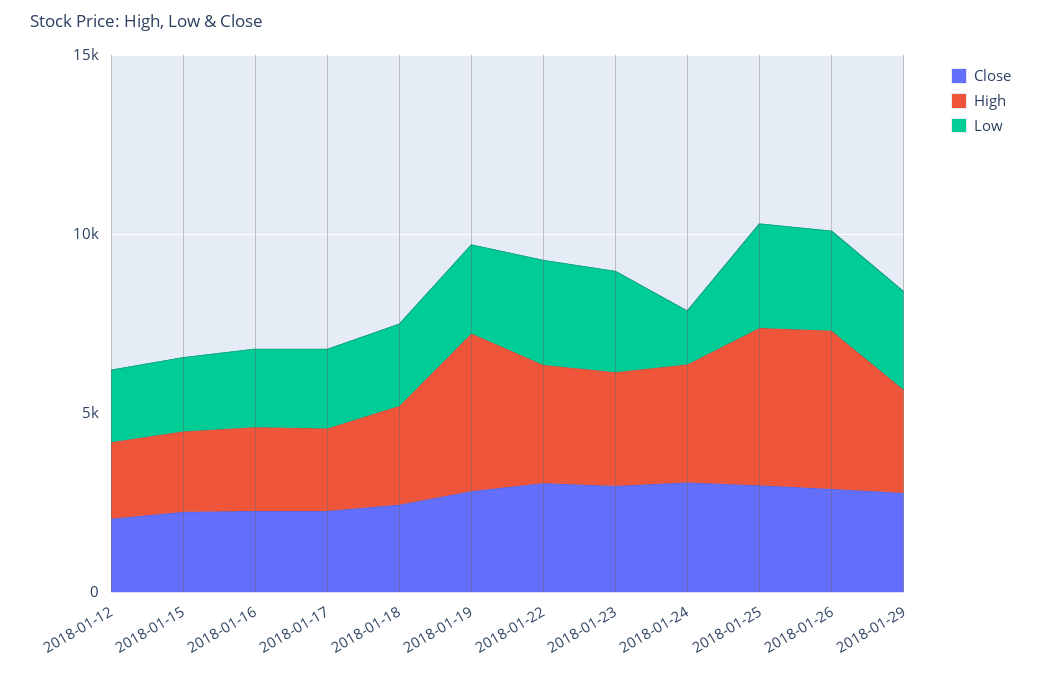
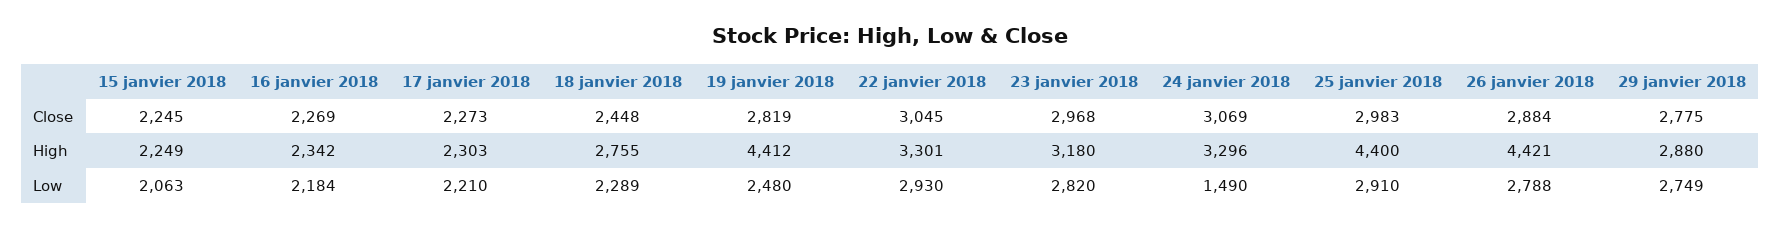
Close, 2018-01-12: 2000 -> none
High, 2018-01-12: 2000 -> none
Low, 2018-01-12: 2000 -> none

